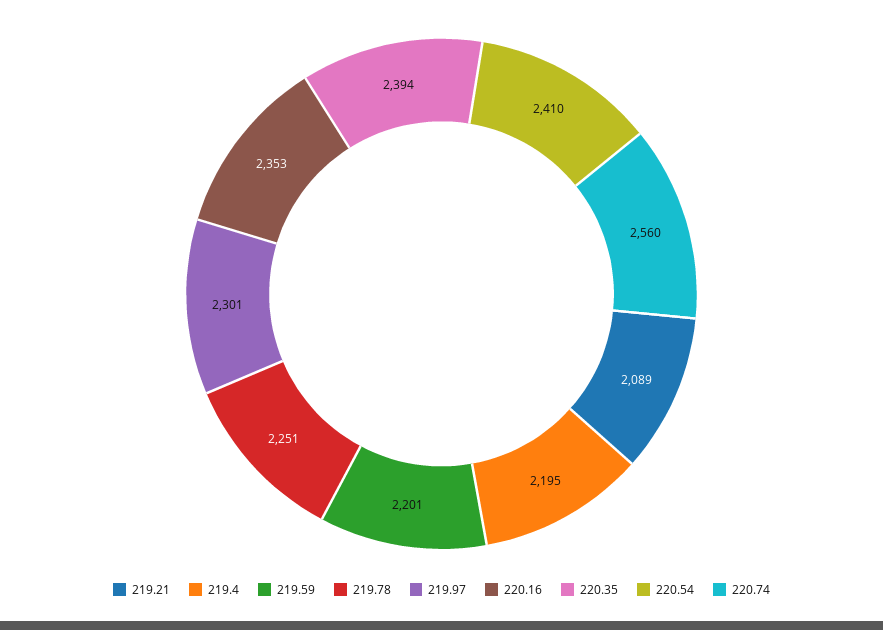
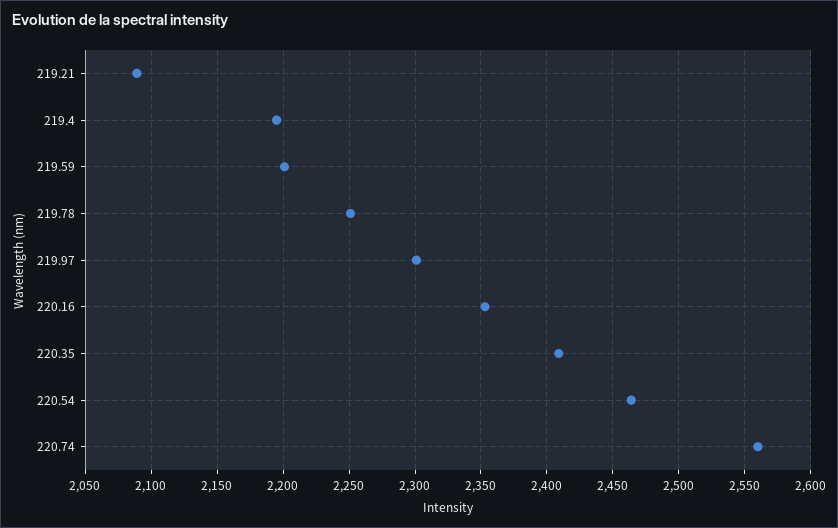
220.35: 2394 -> 2410
220.54: 2410 -> 2465

